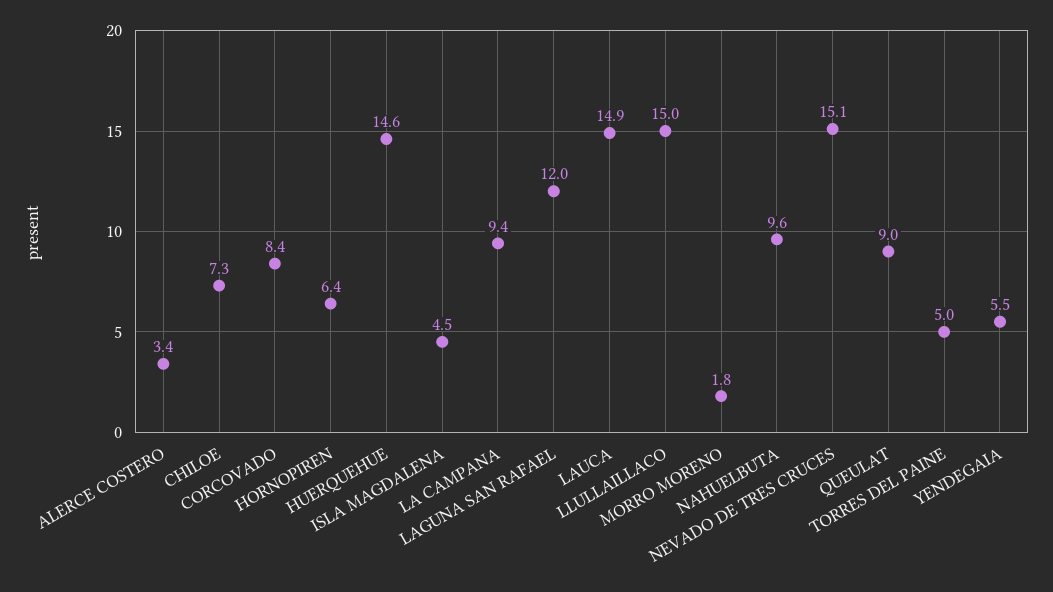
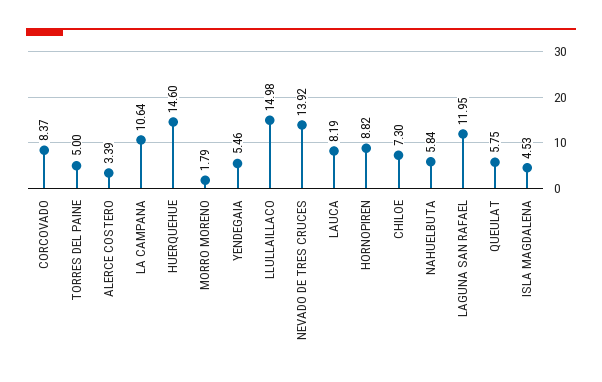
HORNOPIREN: 6.4 -> 8.82
LA CAMPANA: 9.4 -> 10.64
LAUCA: 14.9 -> 8.19
NAHUELBUTA: 9.6 -> 5.84
NEVADO DE TRES CRUCES: 15.1 -> 13.92
QUEULAT: 9 -> 5.75

